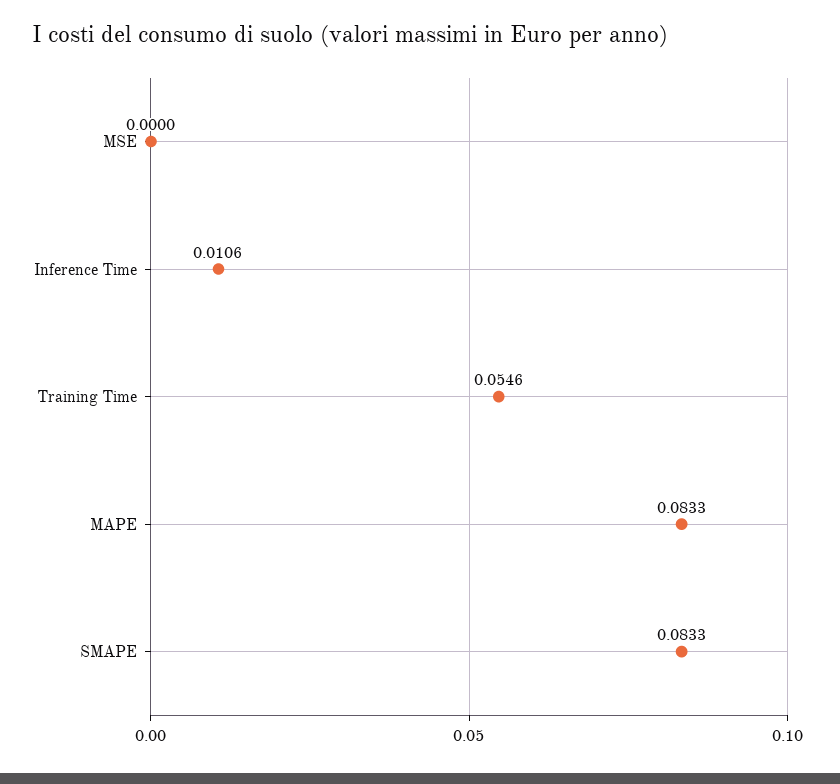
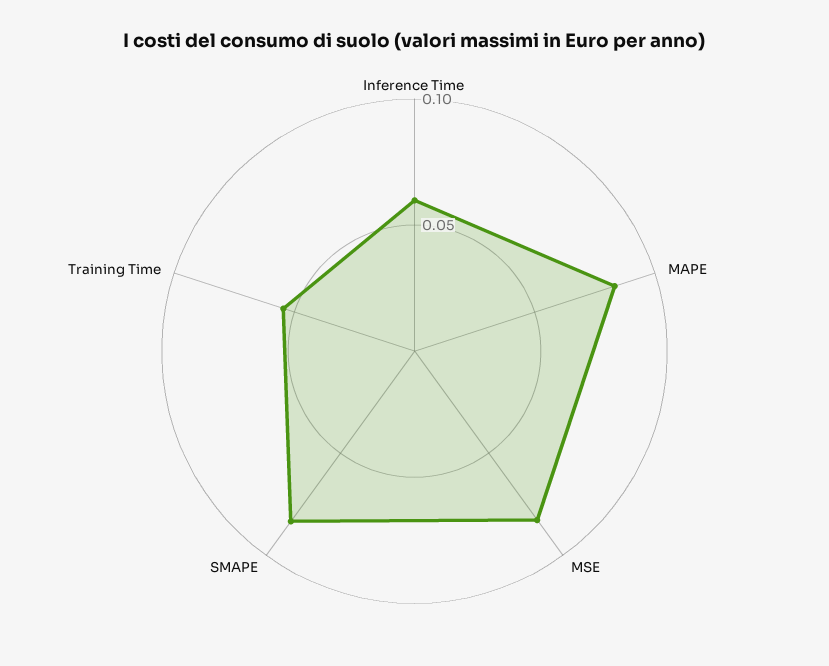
MSE: 0 -> 0.08
Inference Time: 0.0106 -> 0.06

